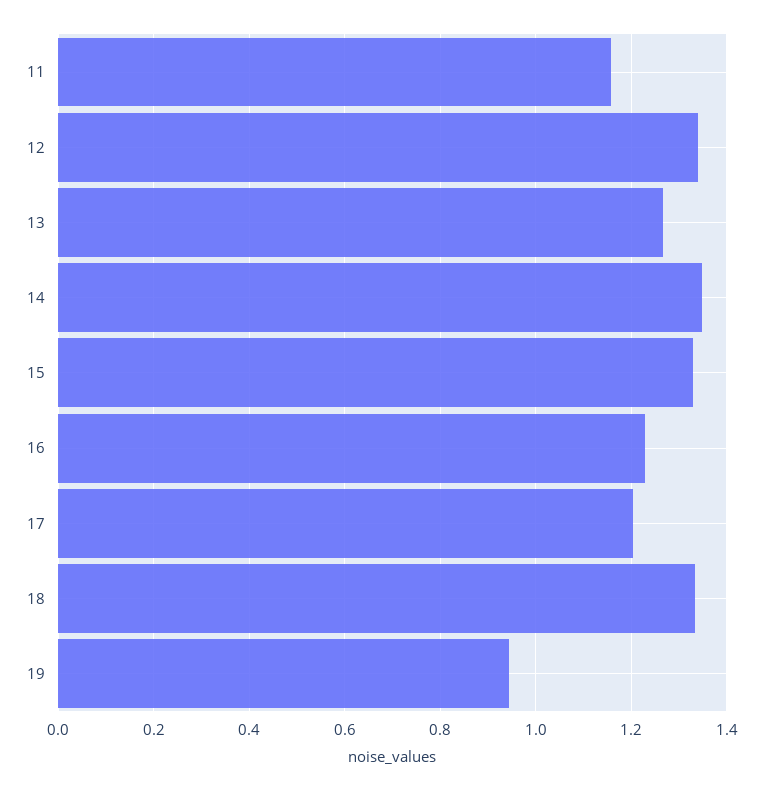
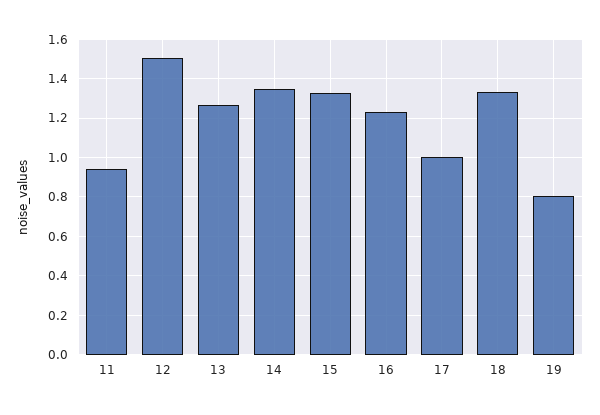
11: 1.16 -> 0.95
12: 1.34 -> 1.5
17: 1.2 -> 1
19: 0.94 -> 0.8

